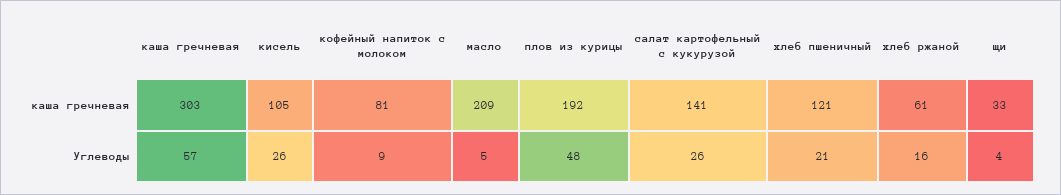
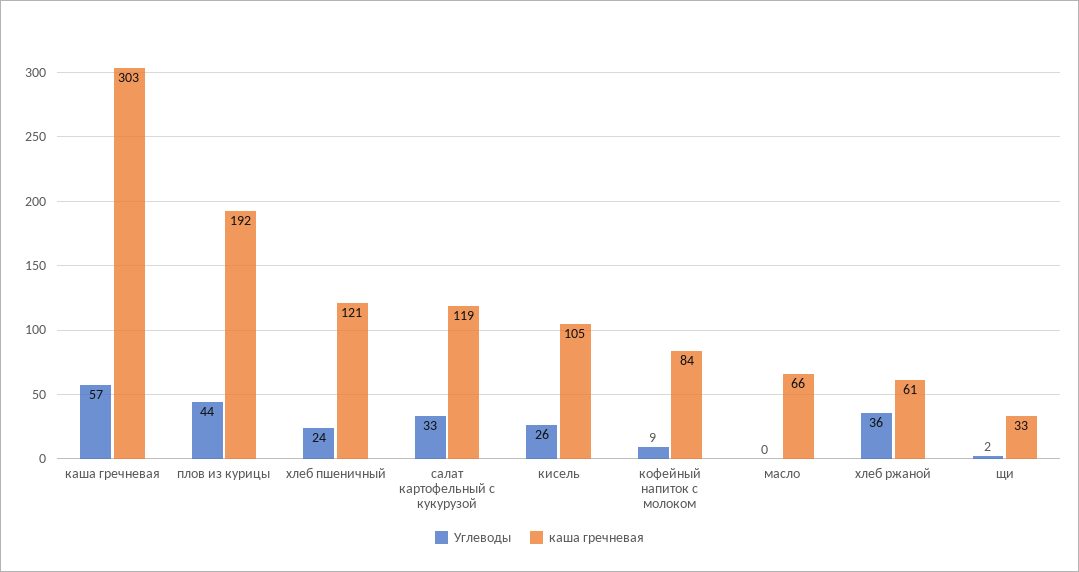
каша гречневая, кофейный напиток с молоком: 81 -> 84
каша гречневая, масло: 209 -> 66
каша гречневая, салат картофельный с кукурузой: 141 -> 119
Углеводы, масло: 5 -> 0
Углеводы, плов из курицы: 48 -> 44
Углеводы, салат картофельный с кукурузой: 26 -> 33
Углеводы, хлеб пшеничный: 21 -> 24
Углеводы, хлеб ржаной: 16 -> 36
Углеводы, щи: 4 -> 2

